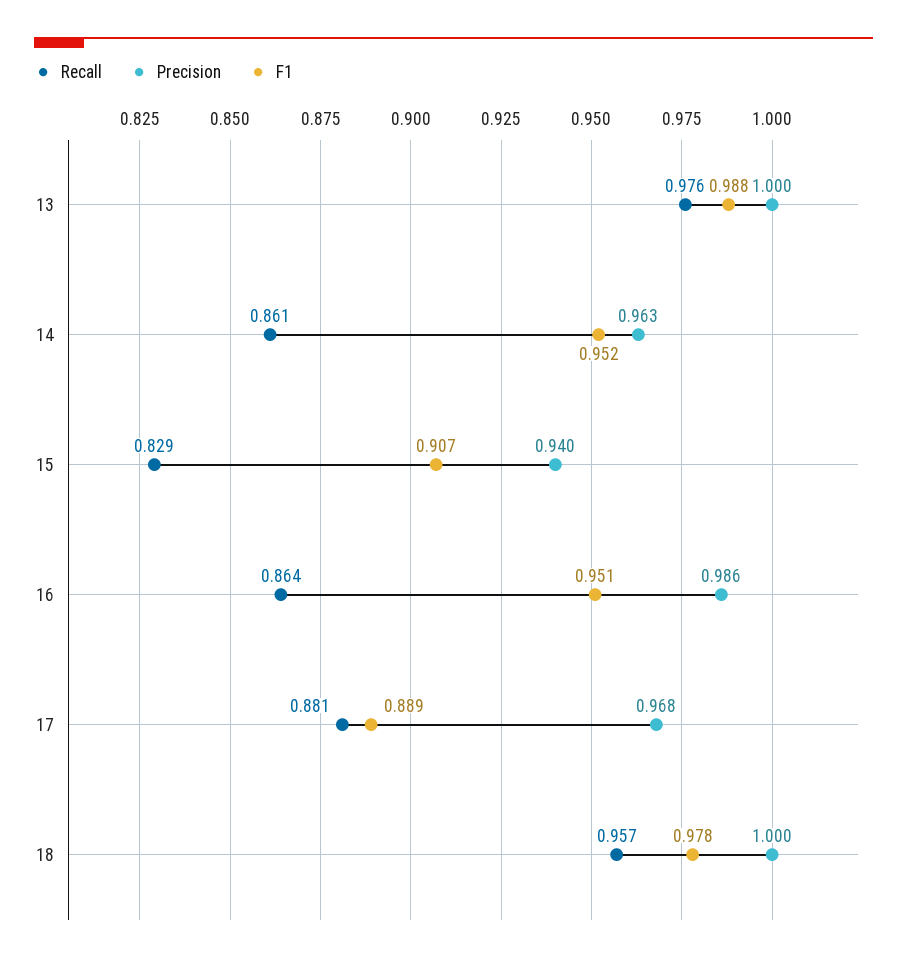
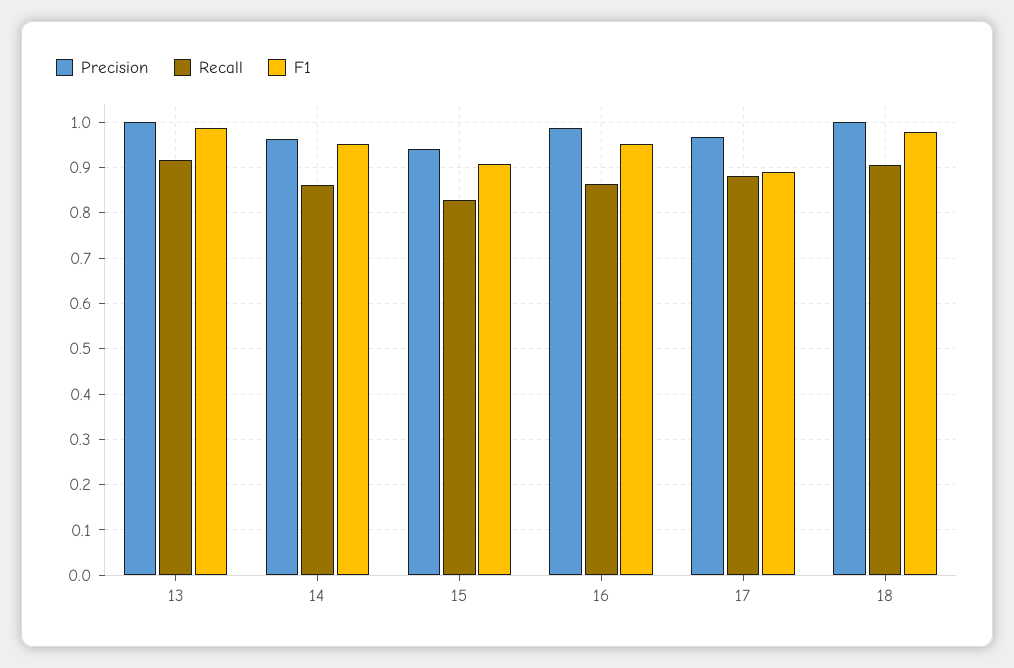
Recall, 13: 0.976 -> 0.92
Recall, 18: 0.957 -> 0.9

